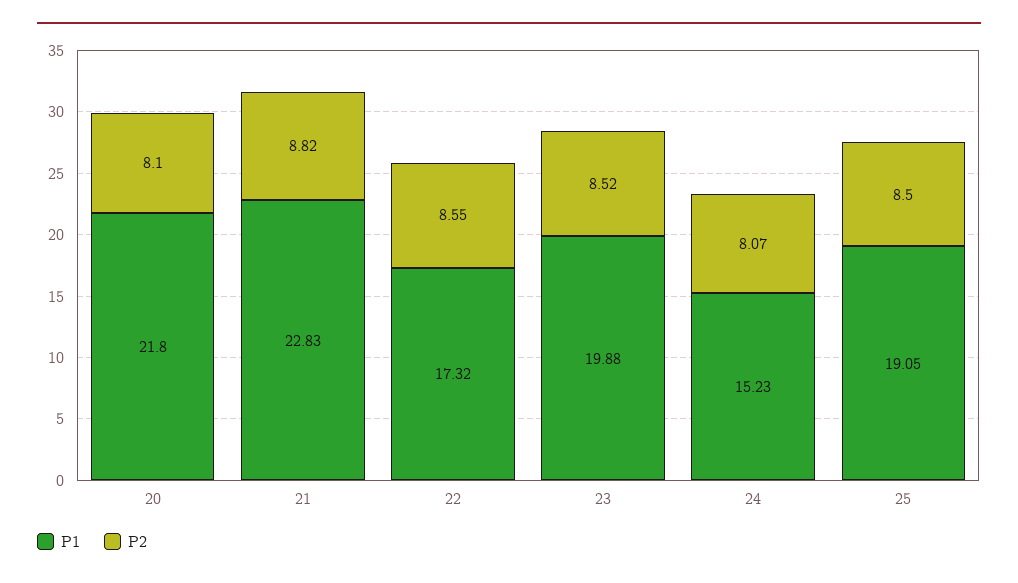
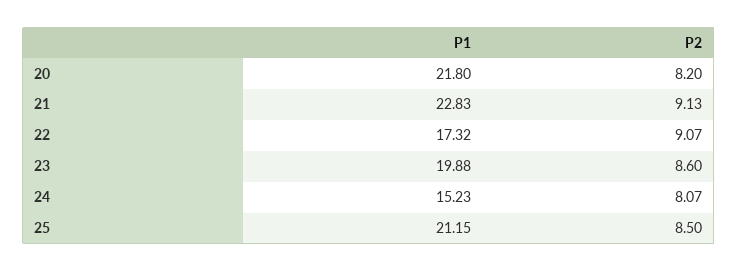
P2, 20: 8.1 -> 8.2
P2, 21: 8.82 -> 9.13
P2, 22: 8.55 -> 9.07
P2, 23: 8.52 -> 8.6
P1, 25: 19.05 -> 21.15

